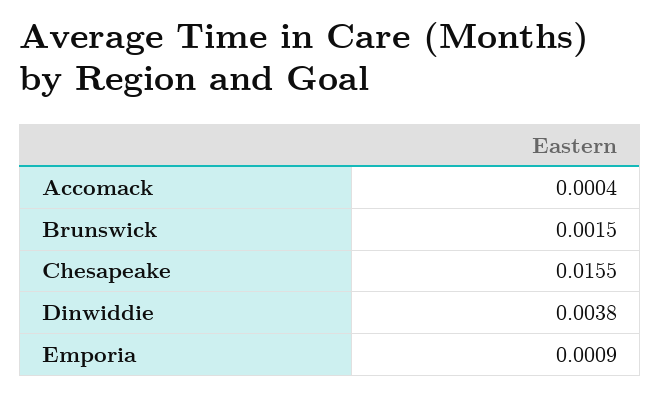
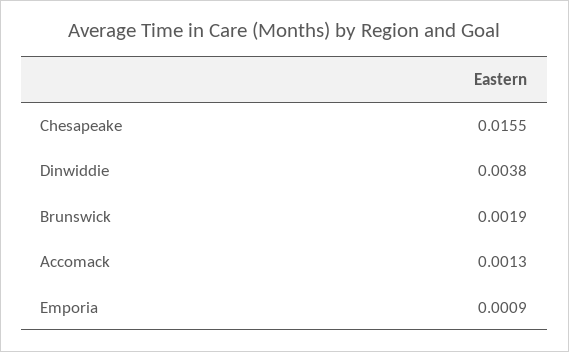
Accomack: 0.0004 -> 0.0013
Brunswick: 0.0015 -> 0.0019

